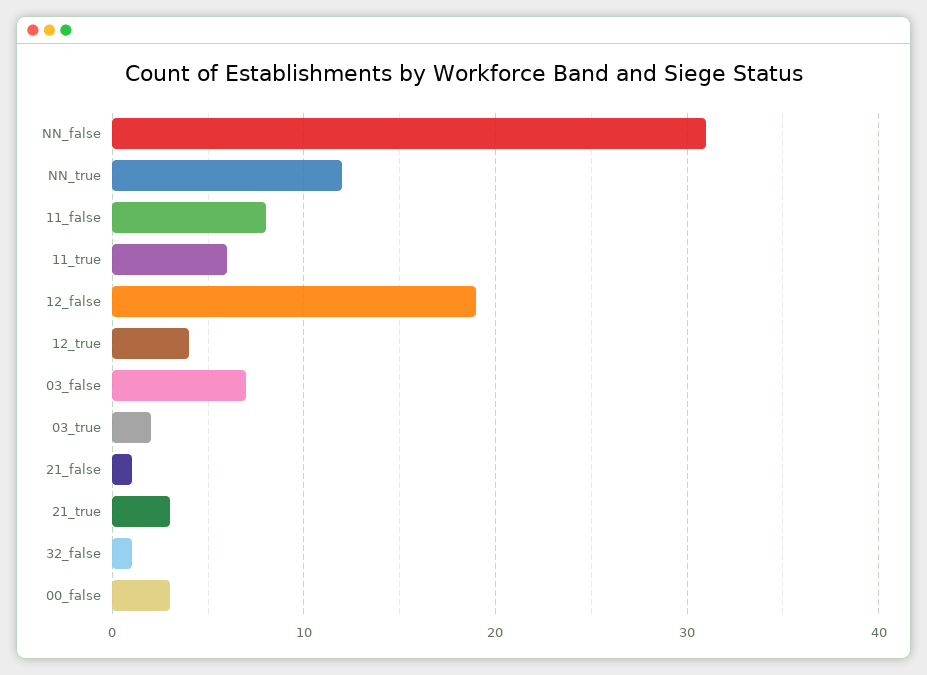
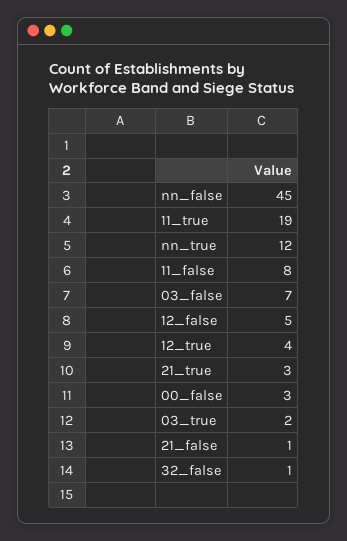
NN_false: 31 -> 45
11_true: 6 -> 19
12_false: 19 -> 5

